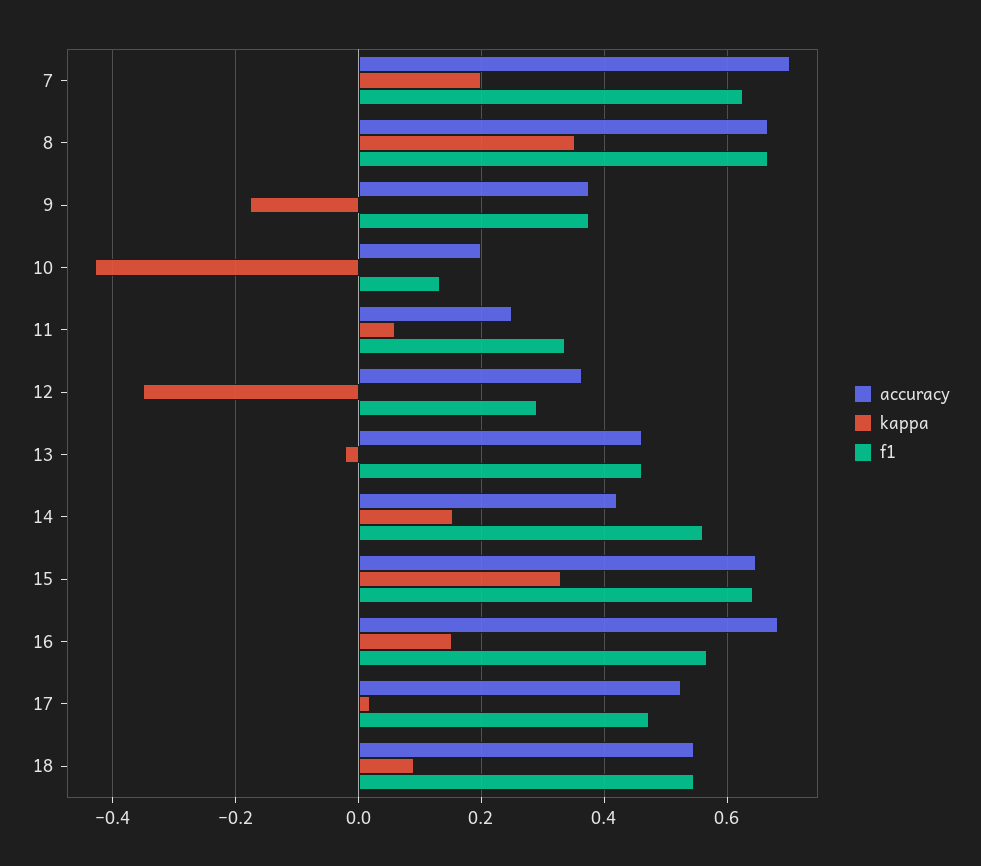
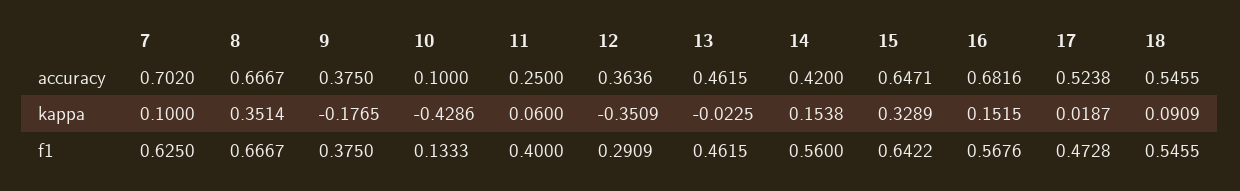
kappa, 7: 0.2 -> 0.1
accuracy, 10: 0.2 -> 0.1
f1, 11: 0.34 -> 0.4

